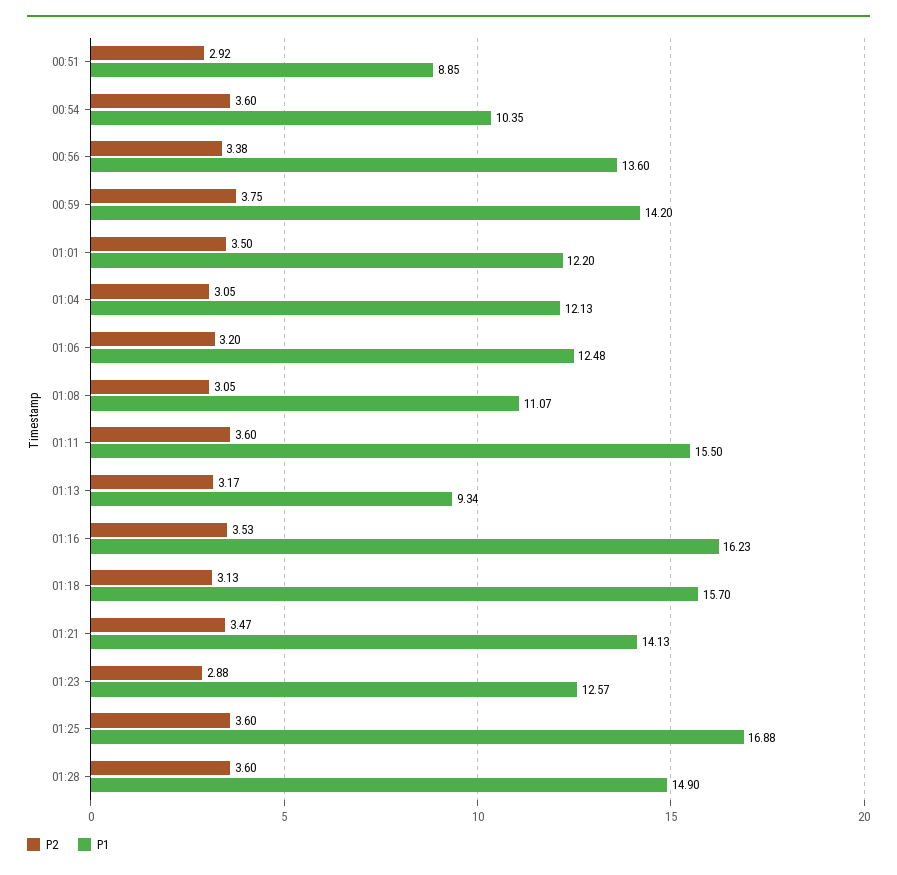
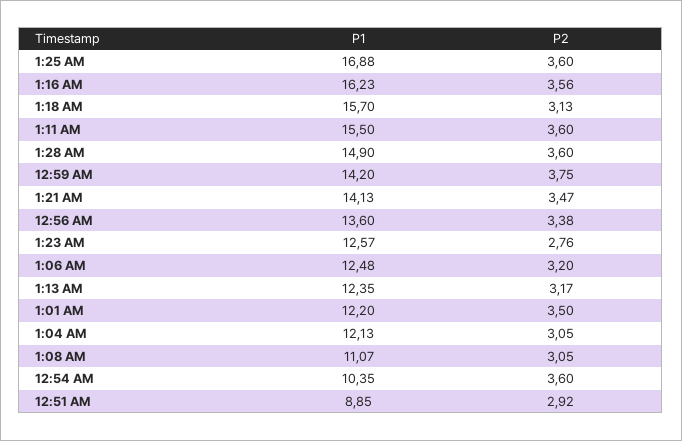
P1, 01:13: 9.34 -> 12.35
P2, 01:16: 3.53 -> 3.56
P2, 01:23: 2.88 -> 2.76

